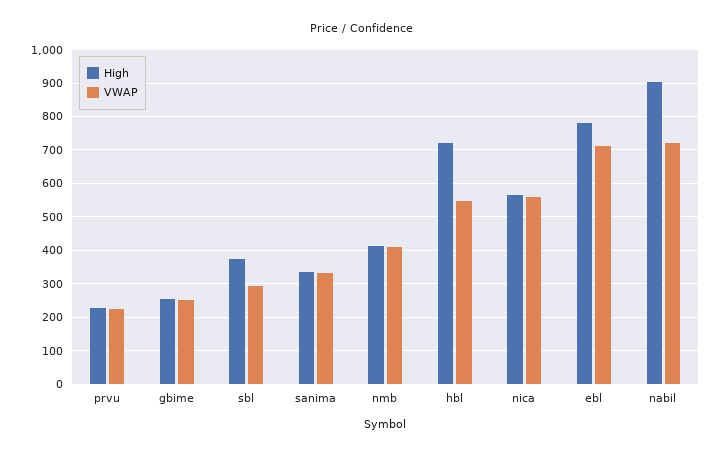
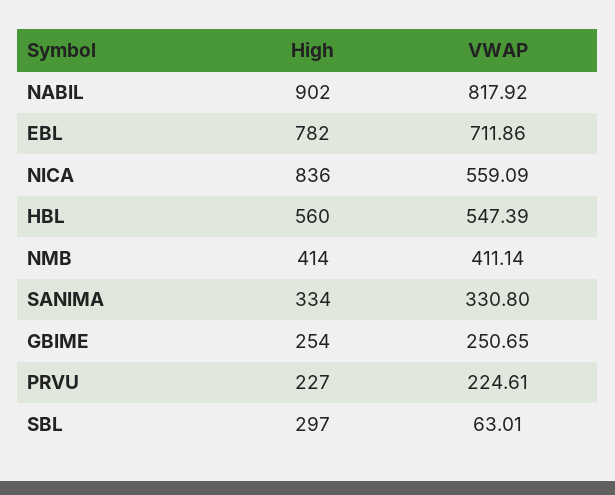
High, sbl: 380 -> 297
VWAP, sbl: 300 -> 63.01
High, hbl: 720 -> 560
High, nica: 560 -> 836
VWAP, nabil: 720 -> 817.92

